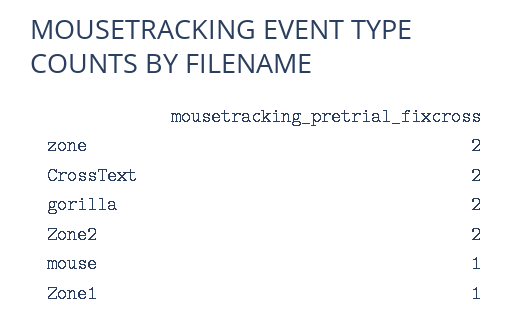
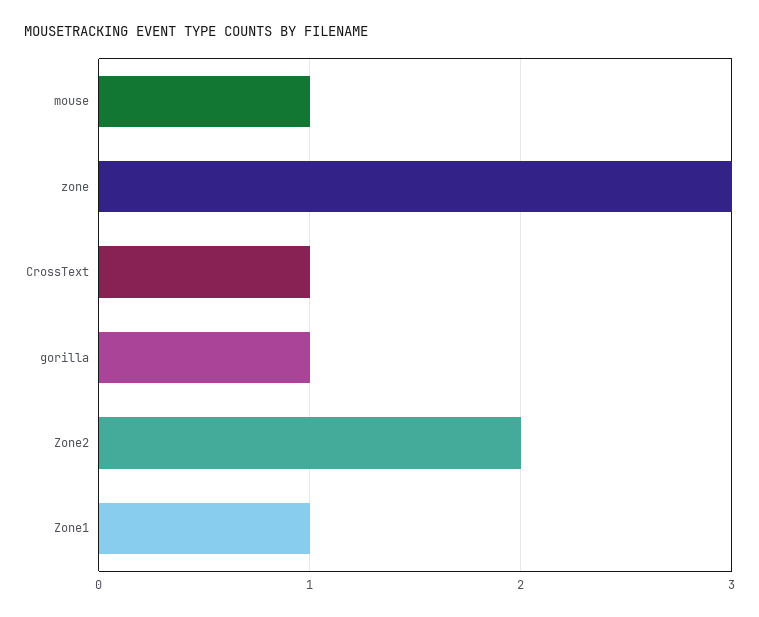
zone: 2 -> 3
CrossText: 2 -> 1
gorilla: 2 -> 1

